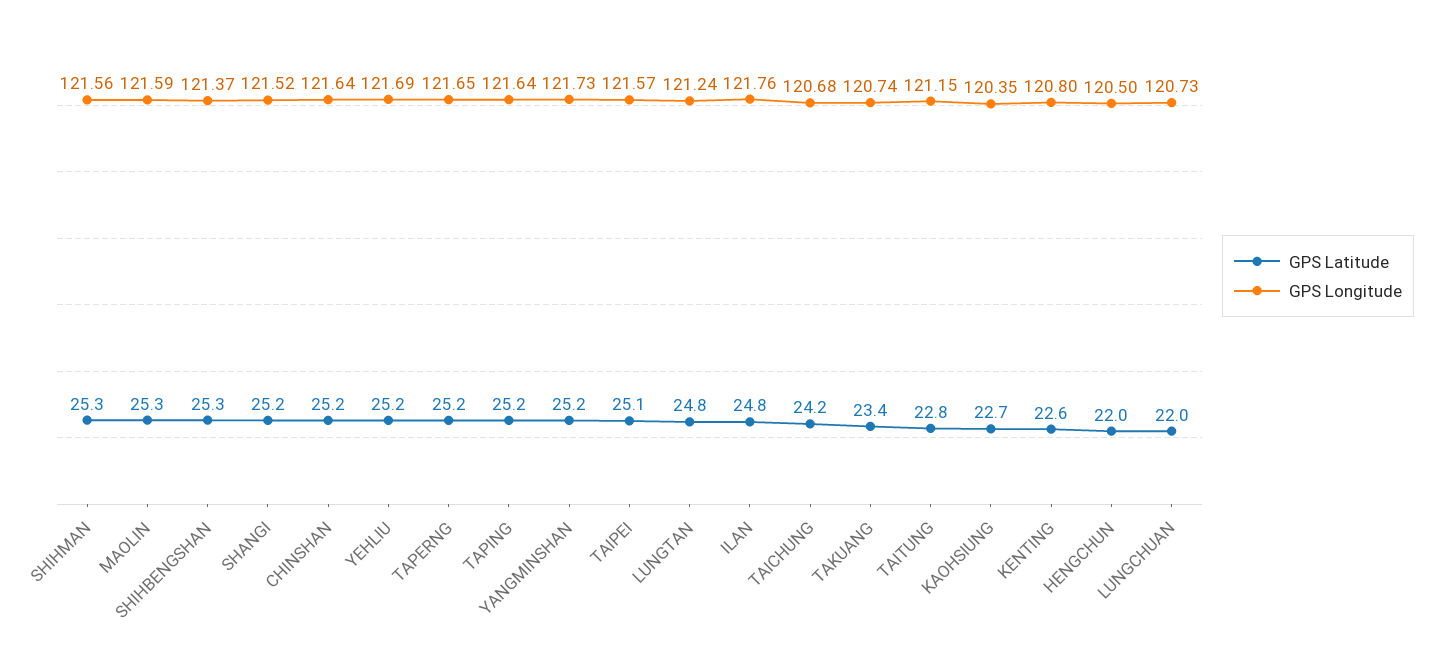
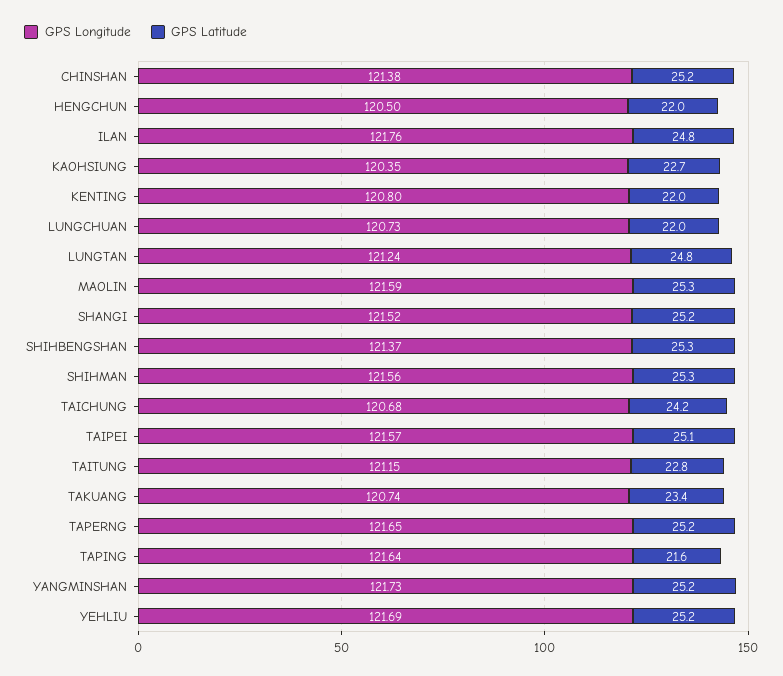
GPS Longitude, CHINSHAN: 121.64 -> 121.38
GPS Latitude, TAPING: 25.2 -> 21.6
GPS Latitude, KENTING: 22.6 -> 22

